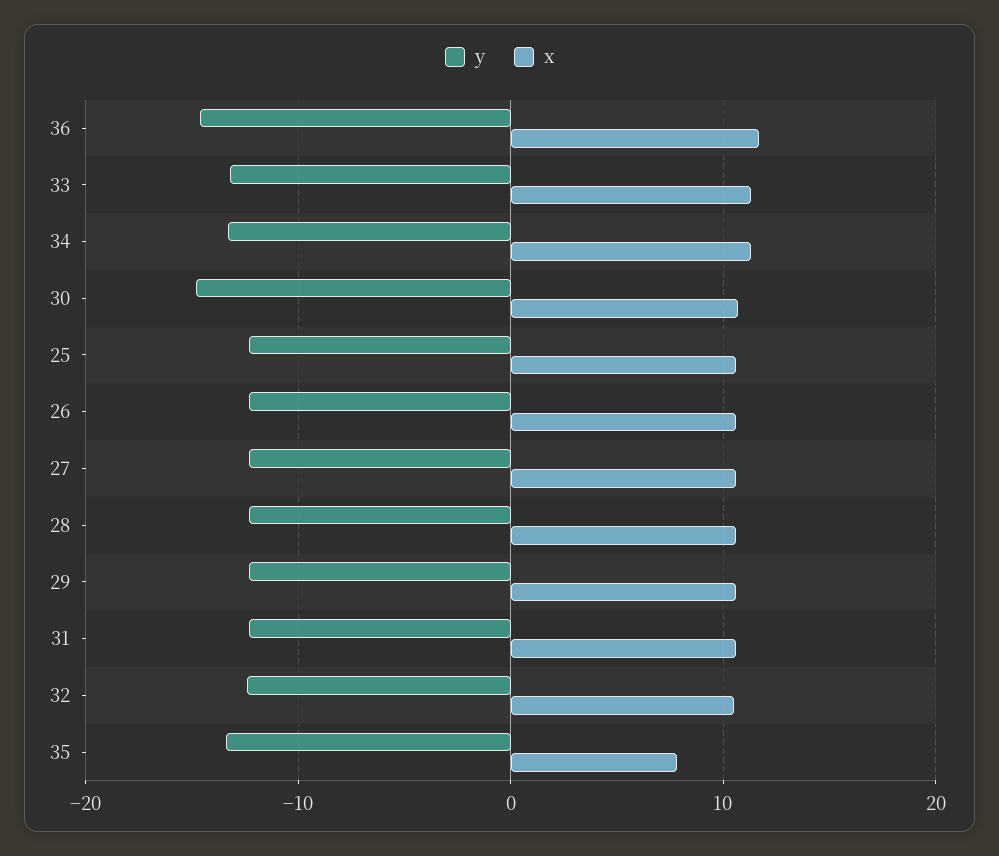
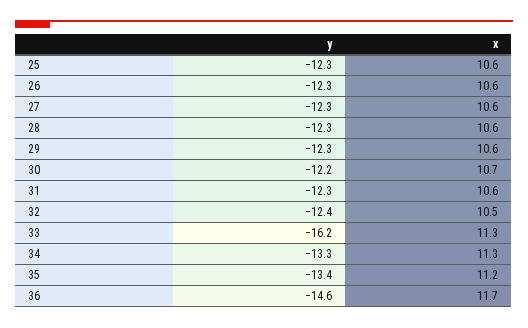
y, 33: -13 -> -16.2
y, 30: -15 -> -12.2
x, 35: 8 -> 11.2

